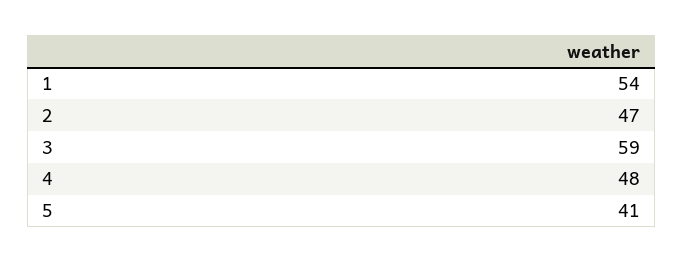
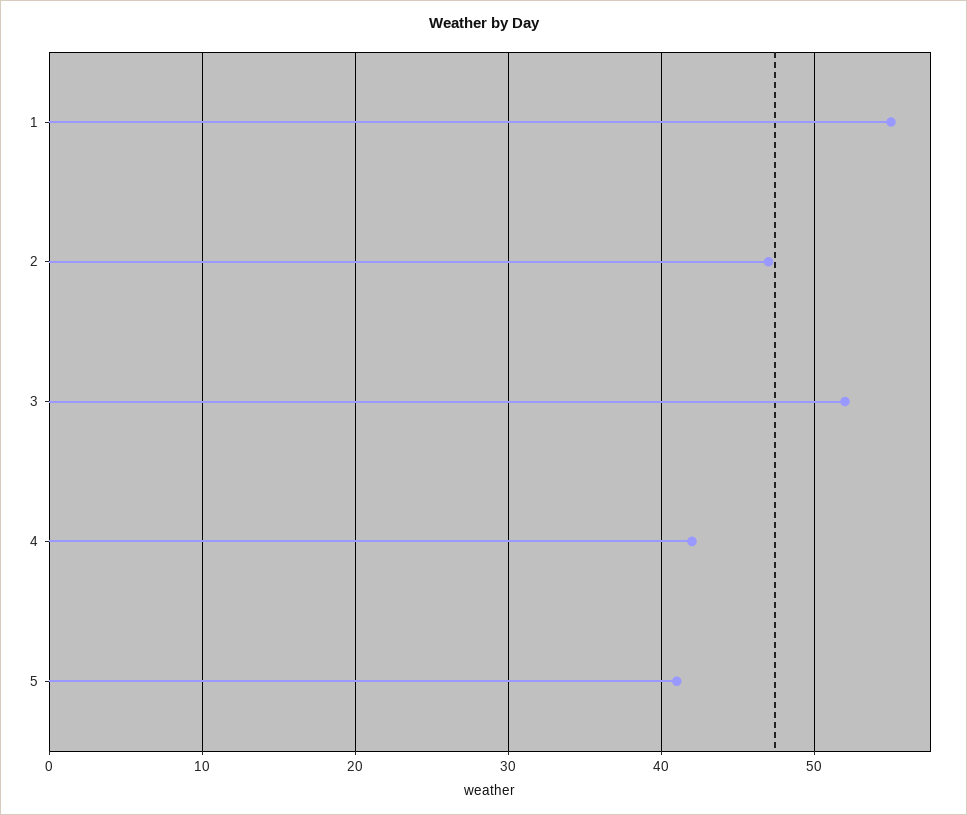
1: 54 -> 55
3: 59 -> 52
4: 48 -> 42

